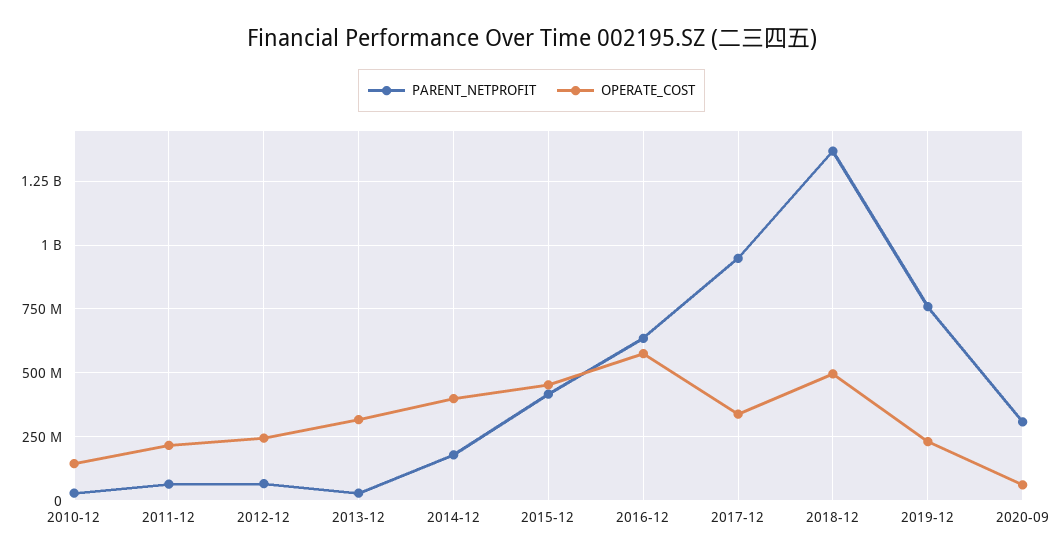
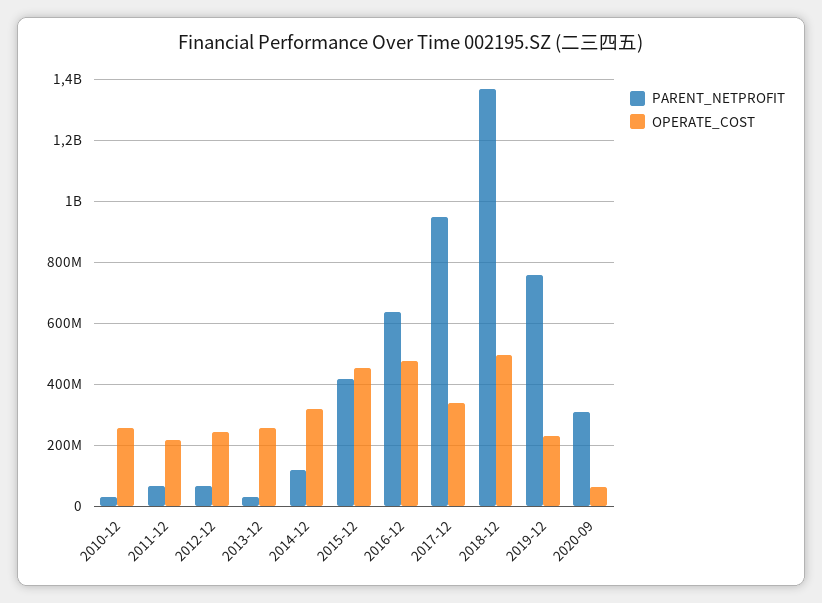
OPERATE_COST, 2010-12: 150000000 -> 260000000
OPERATE_COST, 2013-12: 325000000 -> 260000000
PARENT_NETPROFIT, 2014-12: 175000000 -> 120000000
OPERATE_COST, 2014-12: 400000000 -> 320000000
OPERATE_COST, 2016-12: 575000000 -> 480000000

